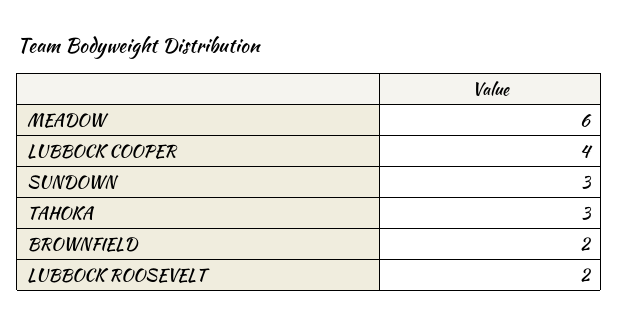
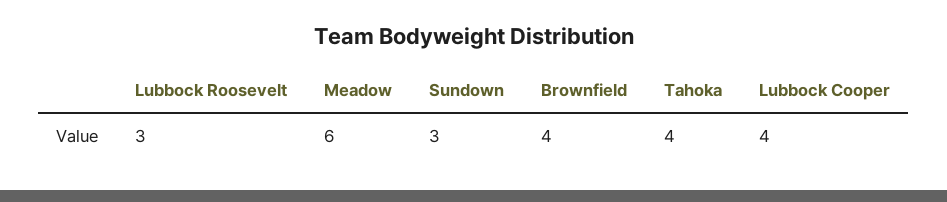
TAHOKA: 3 -> 4
BROWNFIELD: 2 -> 4
LUBBOCK ROOSEVELT: 2 -> 3

